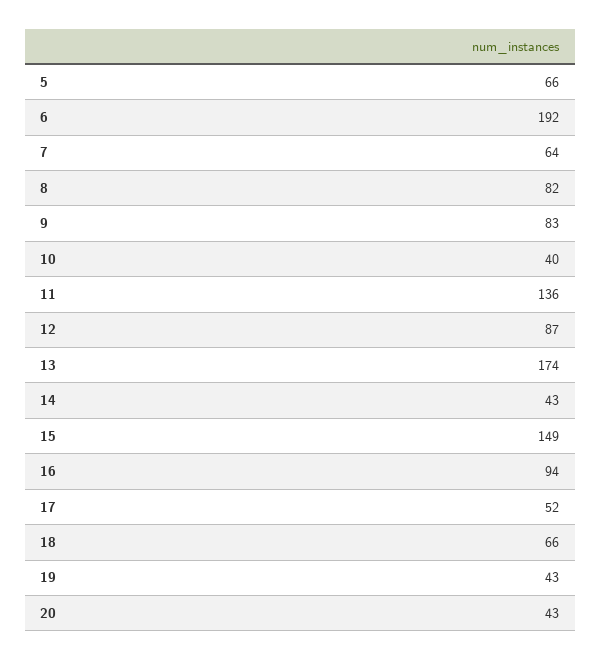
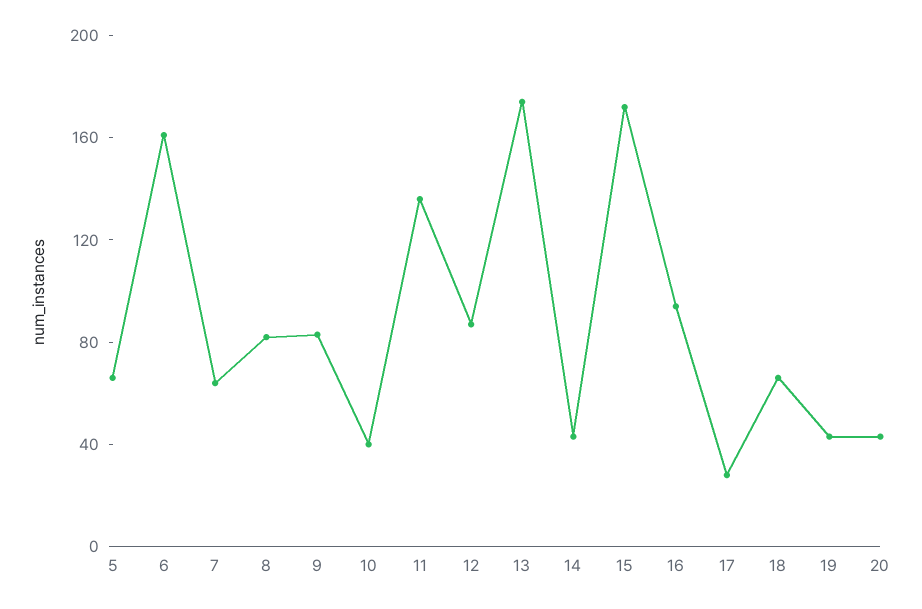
6: 192 -> 160
15: 149 -> 170
17: 52 -> 30

